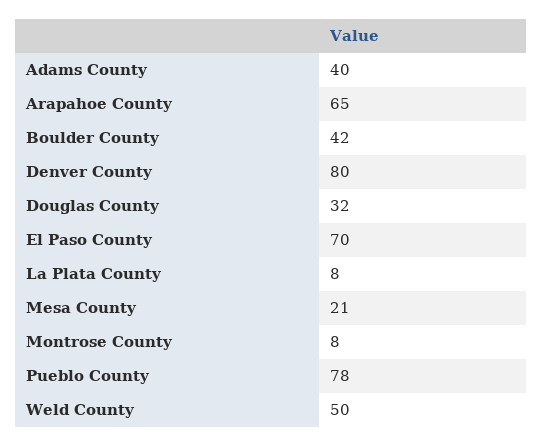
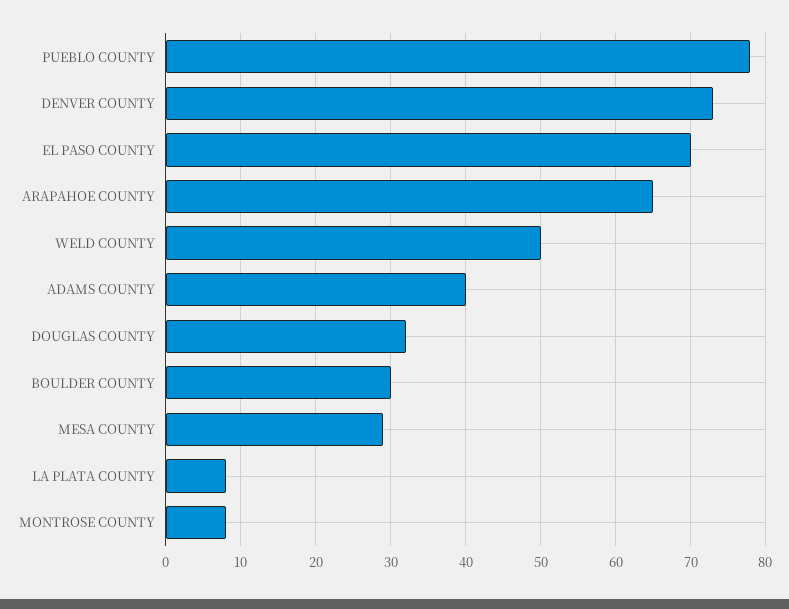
Boulder County: 42 -> 30
Denver County: 80 -> 73
Mesa County: 21 -> 29

